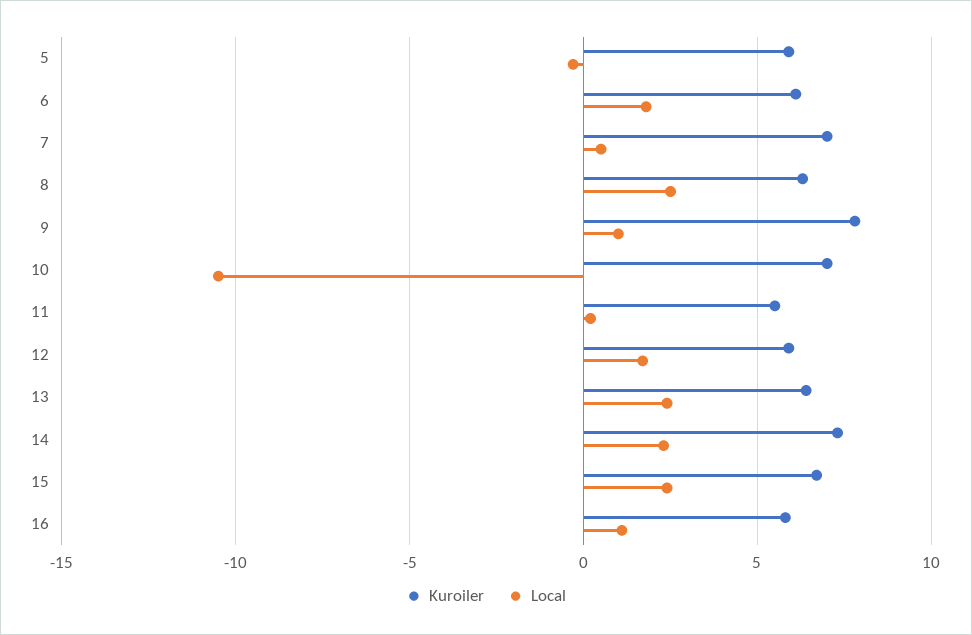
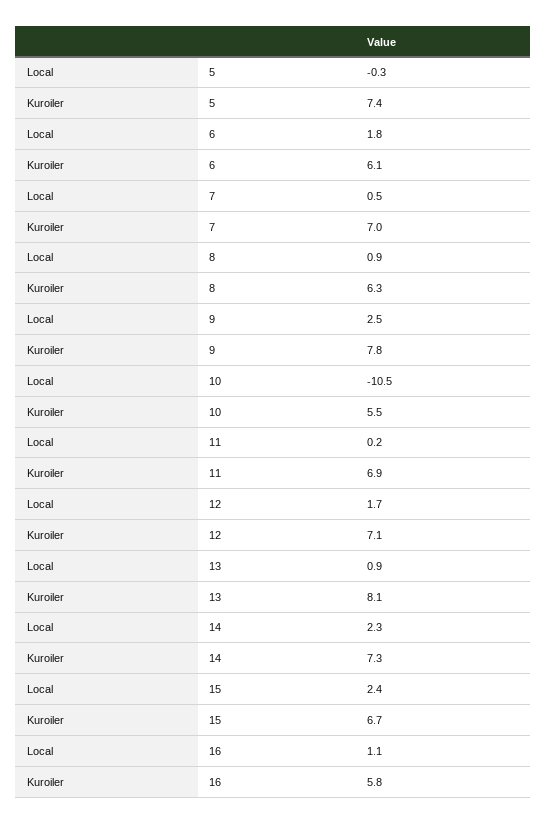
Kuroiler, 5: 6 -> 7.4
Local, 8: 2.5 -> 0.9
Local, 9: 1 -> 2.5
Kuroiler, 10: 7 -> 5.5
Kuroiler, 11: 5.5 -> 6.9
Kuroiler, 12: 6 -> 7.1
Kuroiler, 13: 6.5 -> 8.1
Local, 13: 2.5 -> 0.9

